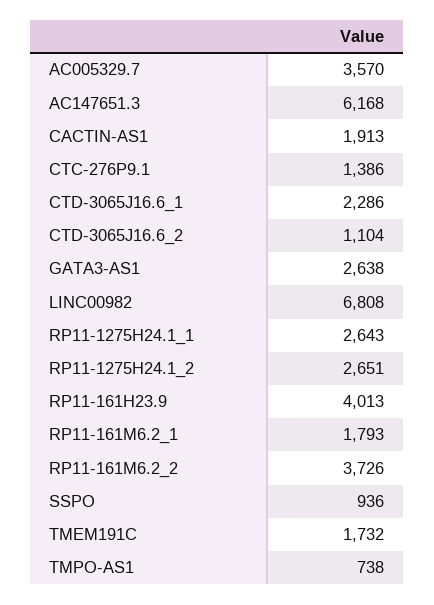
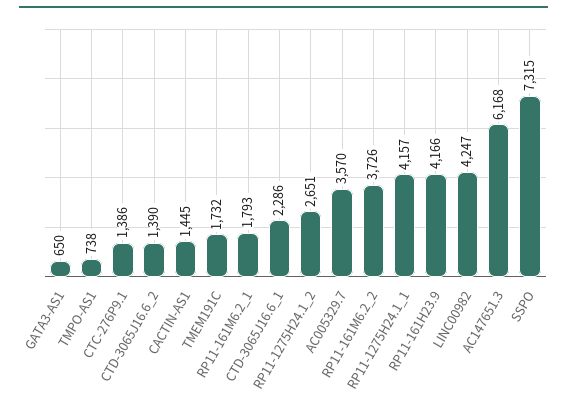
CACTIN-AS1: 1913 -> 1445
CTD-3065J16.6_2: 1104 -> 1390
GATA3-AS1: 2638 -> 650
LINC00982: 6808 -> 4247
RP11-1275H24.1_1: 2643 -> 4157
RP11-161H23.9: 4013 -> 4166
SSPO: 936 -> 7315

